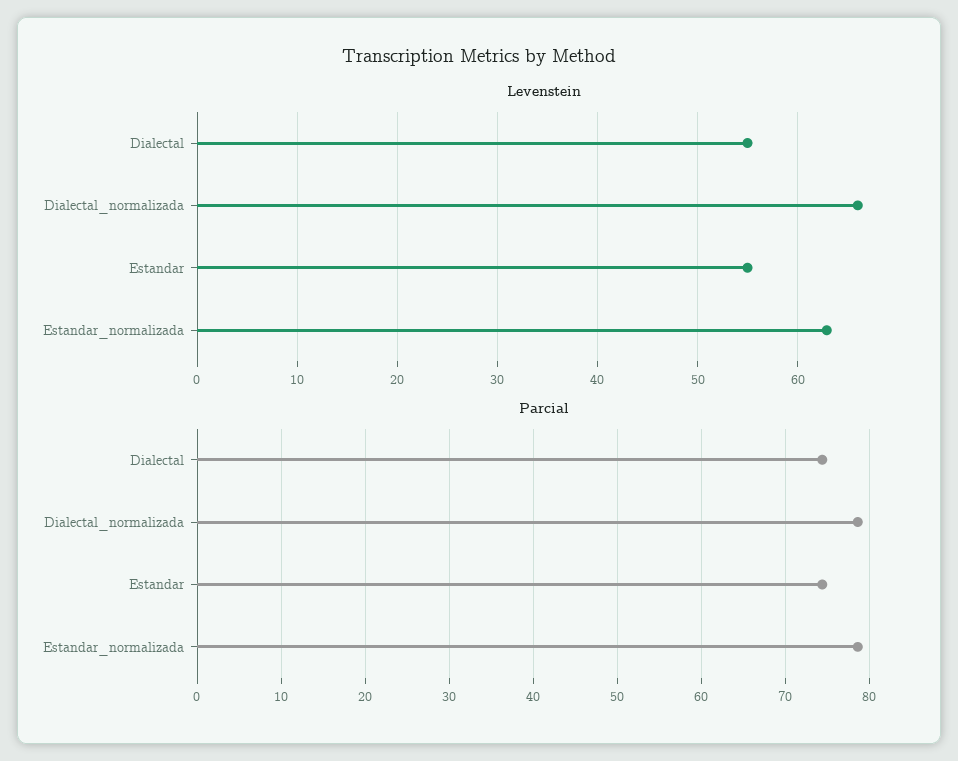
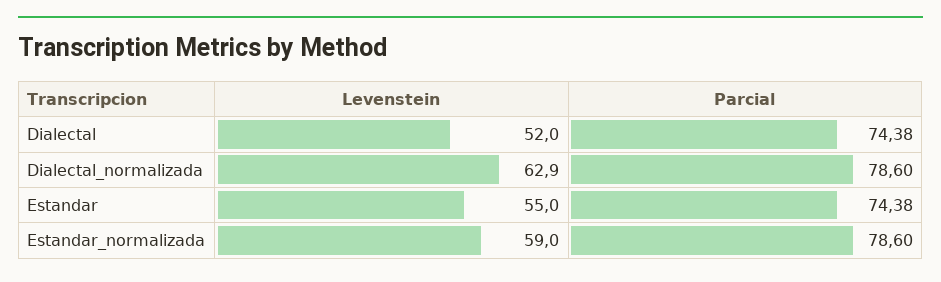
Levenstein, Dialectal: 55 -> 52
Levenstein, Dialectal_normalizada: 66 -> 62.9
Levenstein, Estandar_normalizada: 63 -> 59

